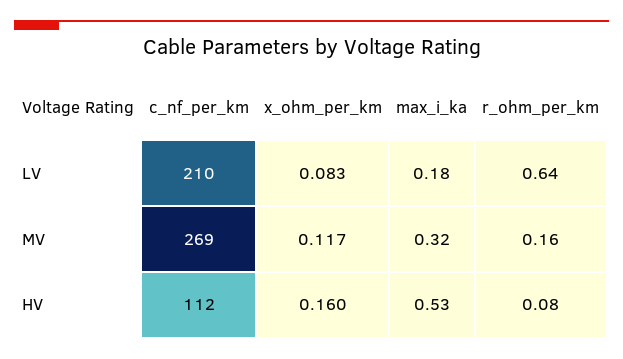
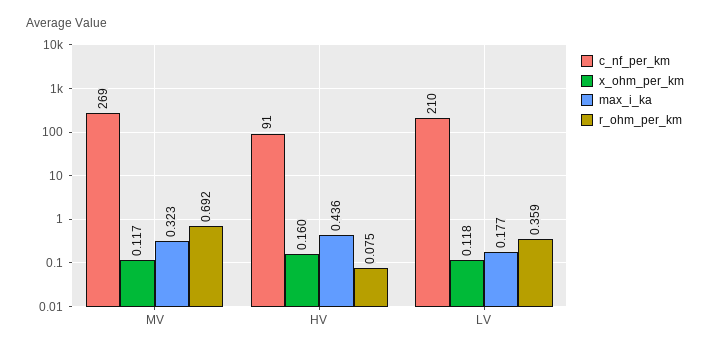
x_ohm_per_km, LV: 0.083 -> 0.118
r_ohm_per_km, LV: 0.64 -> 0.359
r_ohm_per_km, MV: 0.16 -> 0.692
c_nf_per_km, HV: 112 -> 91
max_i_ka, HV: 0.53 -> 0.436

